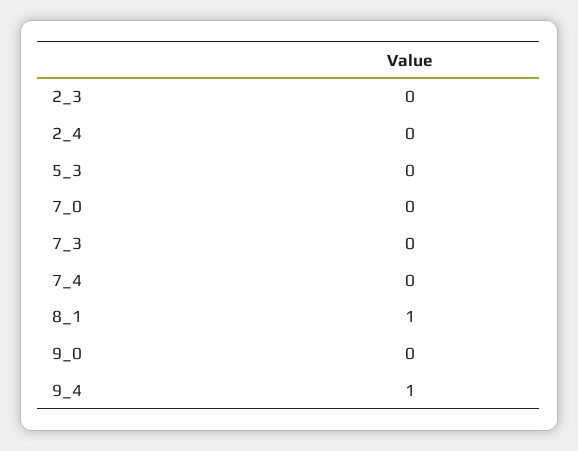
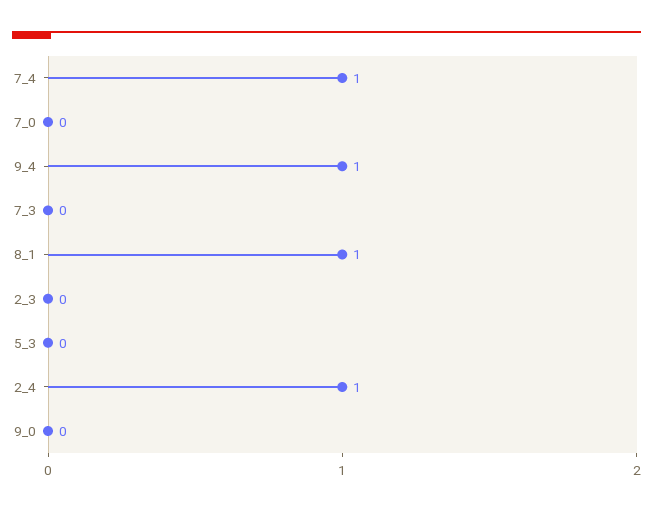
2_4: 0 -> 1
7_4: 0 -> 1

